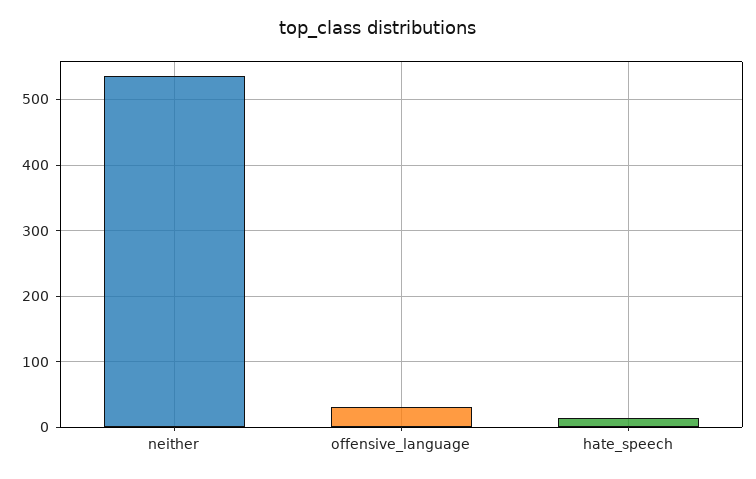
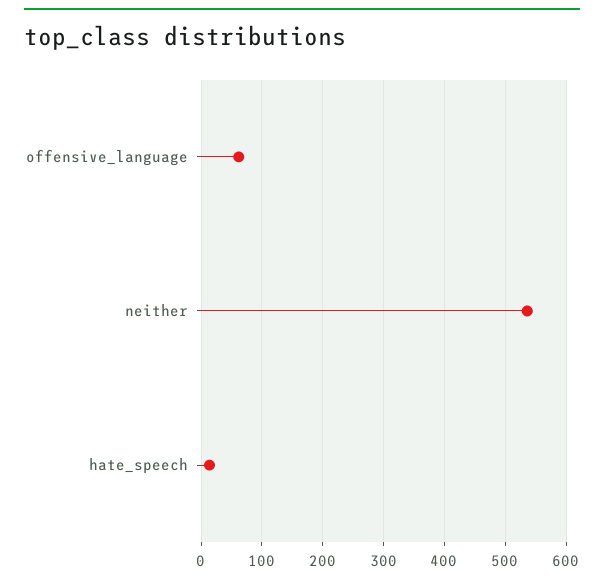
offensive_language: 30 -> 60

